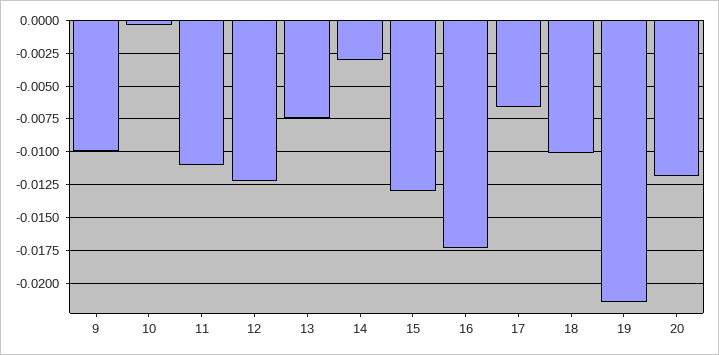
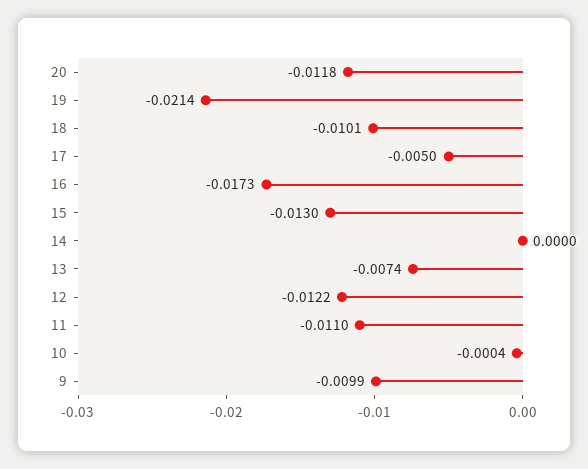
14: -0.003 -> 0
17: -0.0065 -> -0.005

